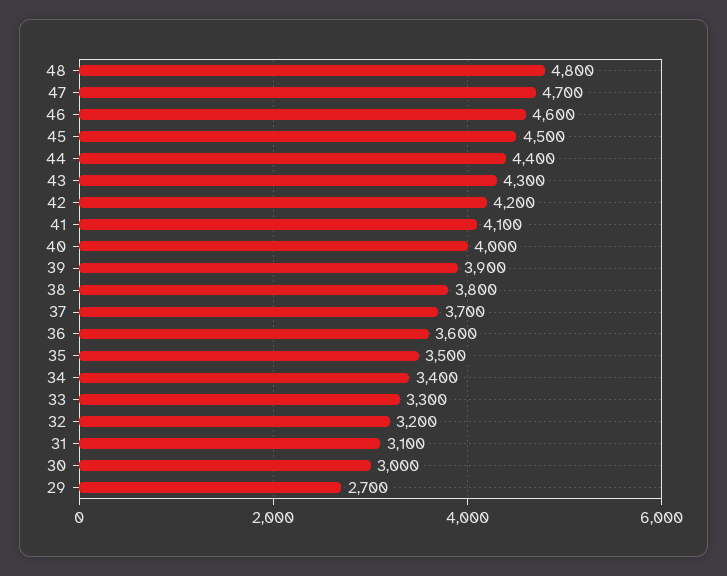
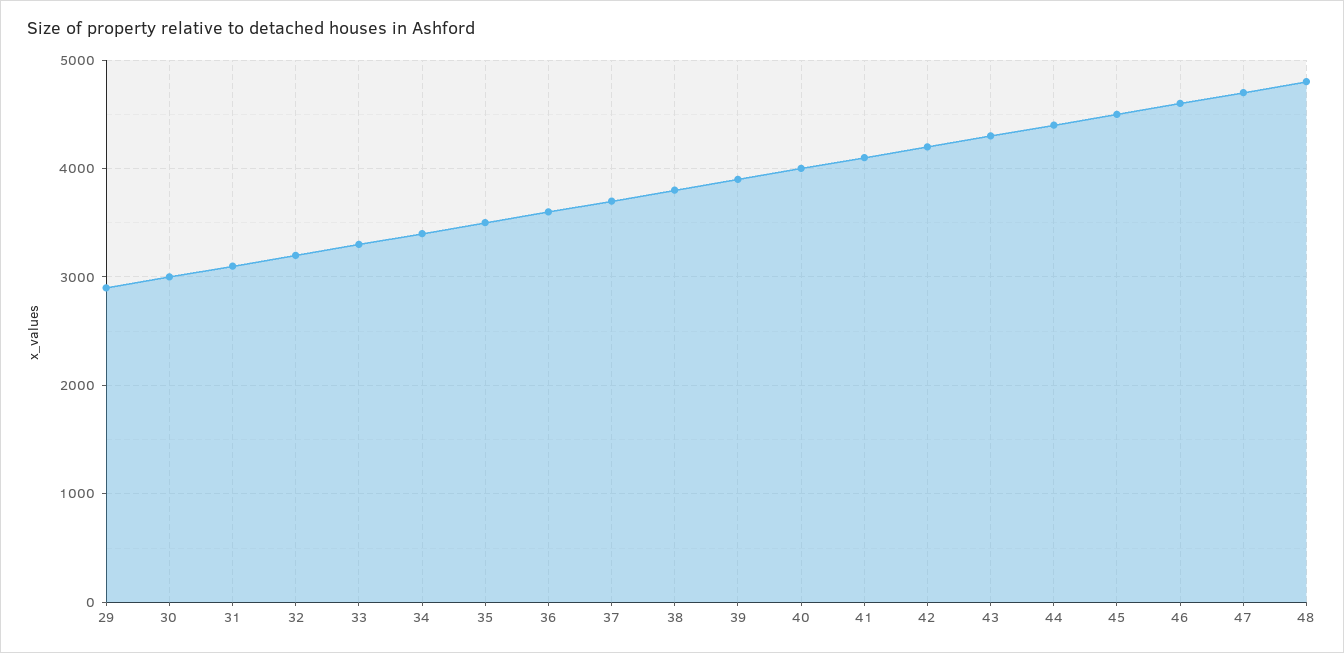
29: 2700 -> 2900

